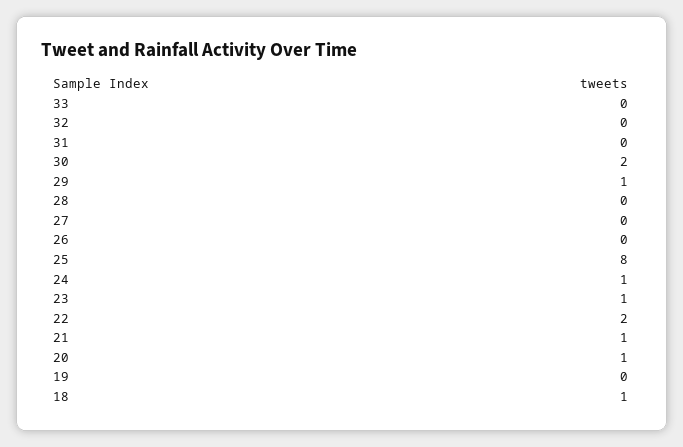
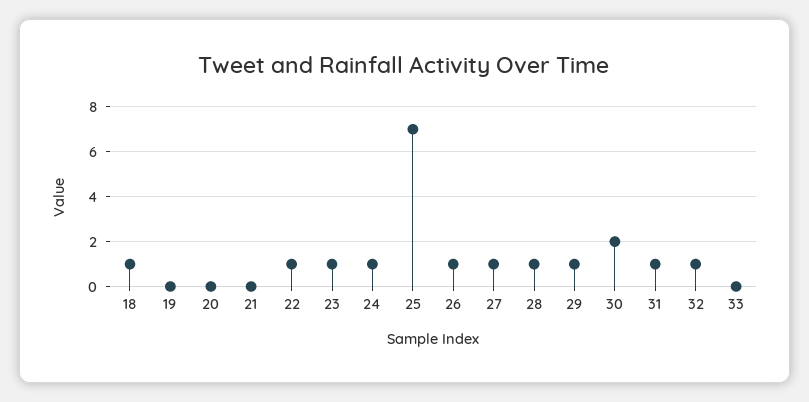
32: 0 -> 1
31: 0 -> 1
28: 0 -> 1
27: 0 -> 1
26: 0 -> 1
25: 8 -> 7
22: 2 -> 1
21: 1 -> 0
20: 1 -> 0

